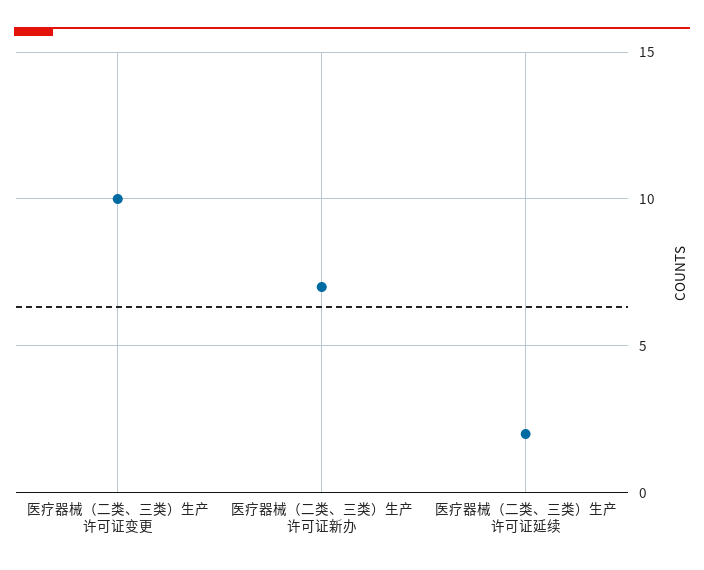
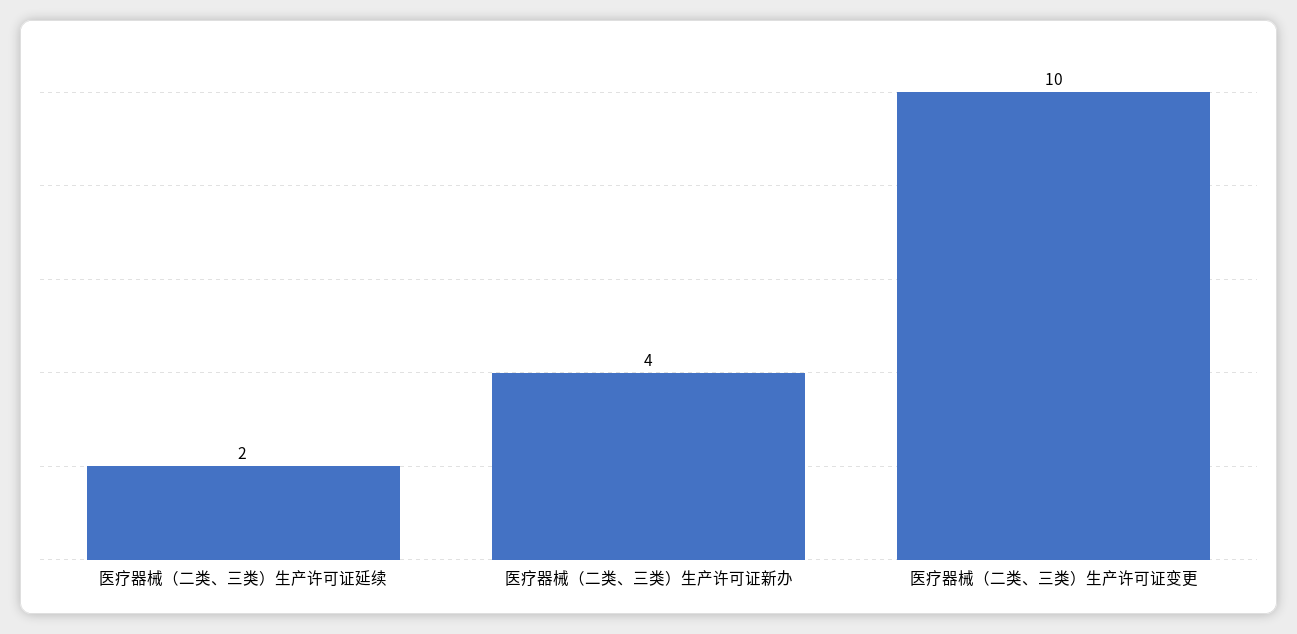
医疗器械（二类、三类）生产许可证新办: 7 -> 4

